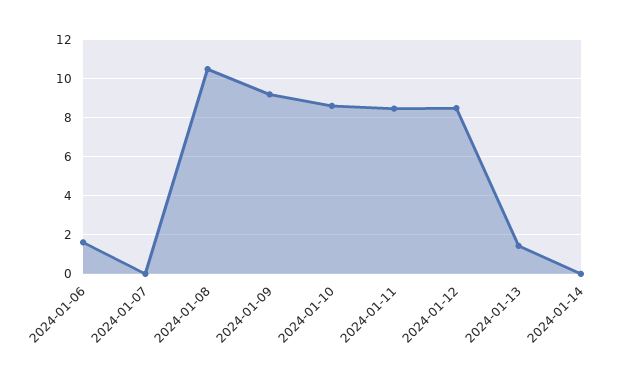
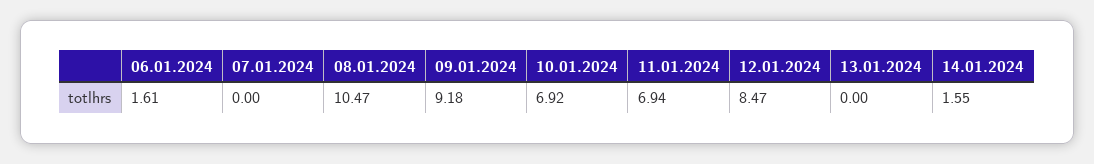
2024-01-10: 8.5 -> 6.92
2024-01-11: 8.5 -> 6.94
2024-01-13: 1.5 -> 0
2024-01-14: 0 -> 1.55

